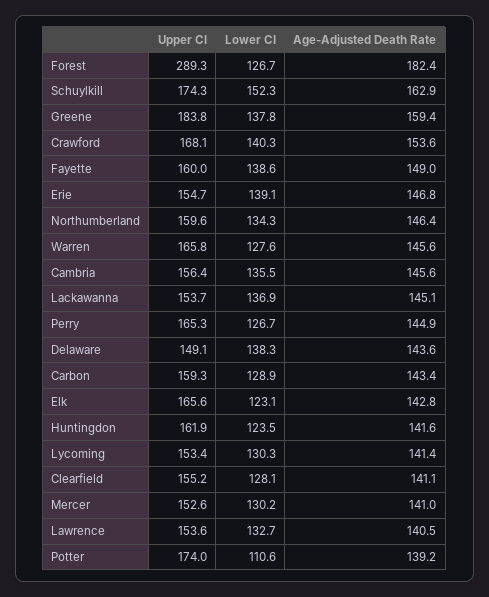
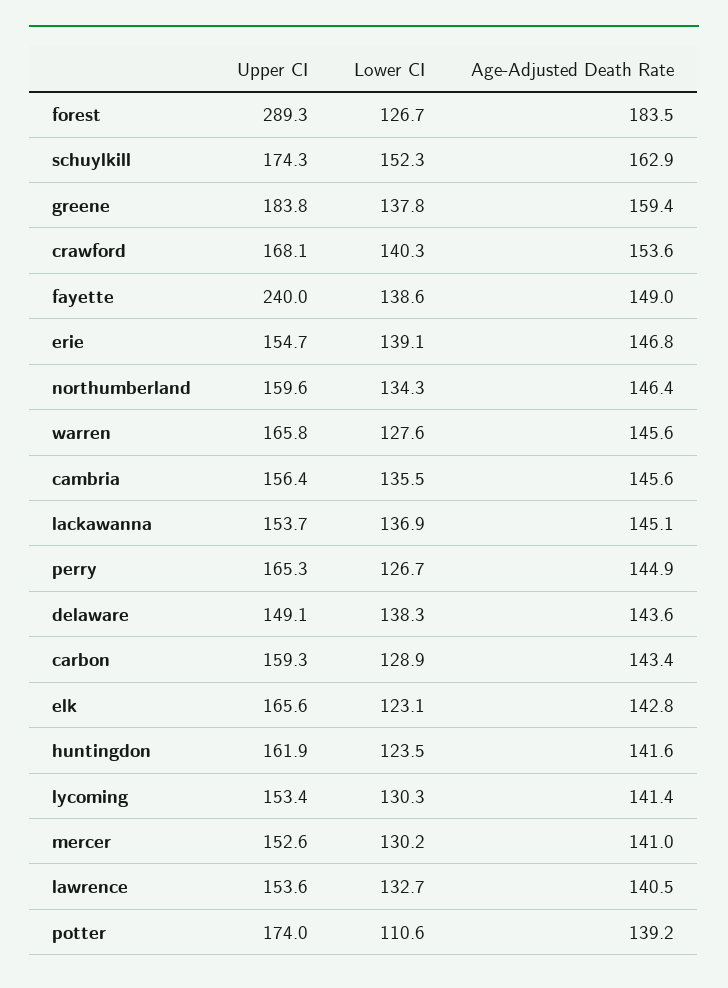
Age-Adjusted Death Rate, Forest: 182.4 -> 183.5
Upper CI, Fayette: 160 -> 240
Upper CI, Clearfield: 155.2 -> none
Lower CI, Clearfield: 128.1 -> none
Age-Adjusted Death Rate, Clearfield: 141.1 -> none

